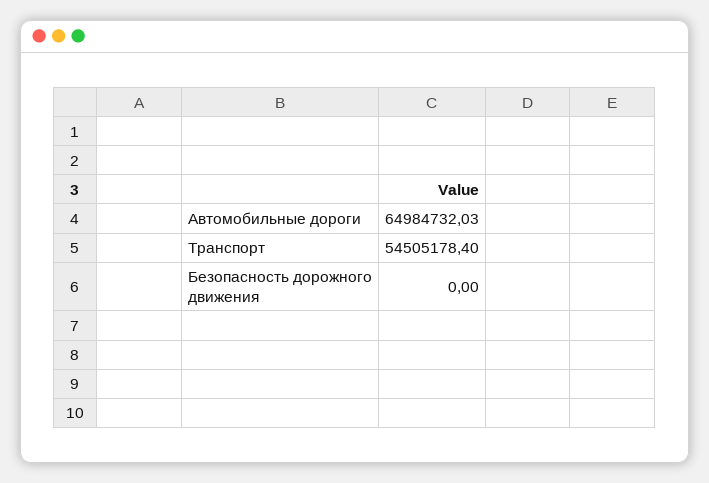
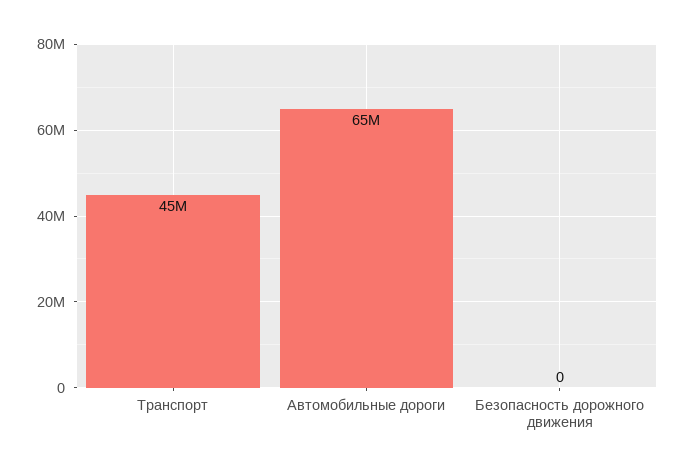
Транспорт: 54505178.4 -> 45000000

